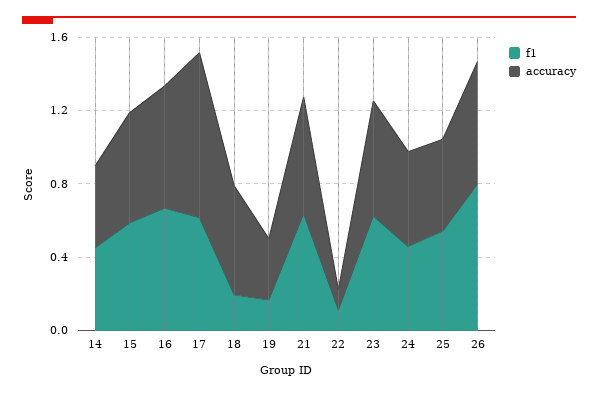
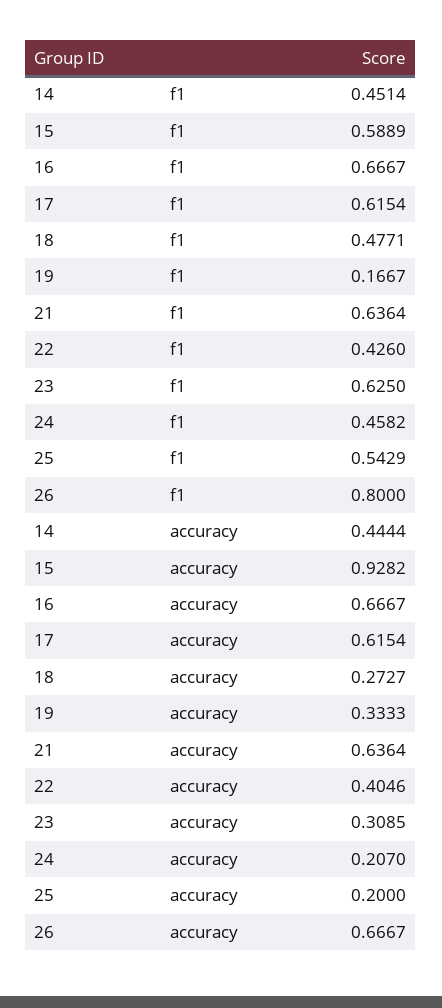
accuracy, 15: 0.6 -> 0.9282
accuracy, 17: 0.9 -> 0.6154
f1, 18: 0.2 -> 0.4771
accuracy, 18: 0.6 -> 0.2727
f1, 22: 0.1 -> 0.426
accuracy, 22: 0.1 -> 0.4046
accuracy, 23: 0.6 -> 0.3085
accuracy, 24: 0.5 -> 0.207
accuracy, 25: 0.5 -> 0.2

